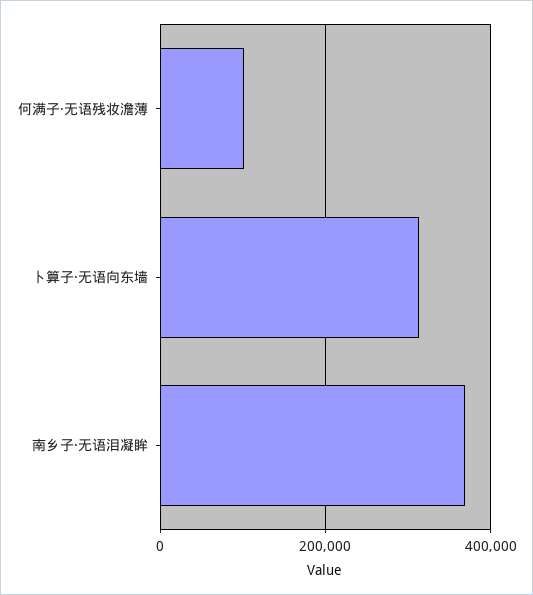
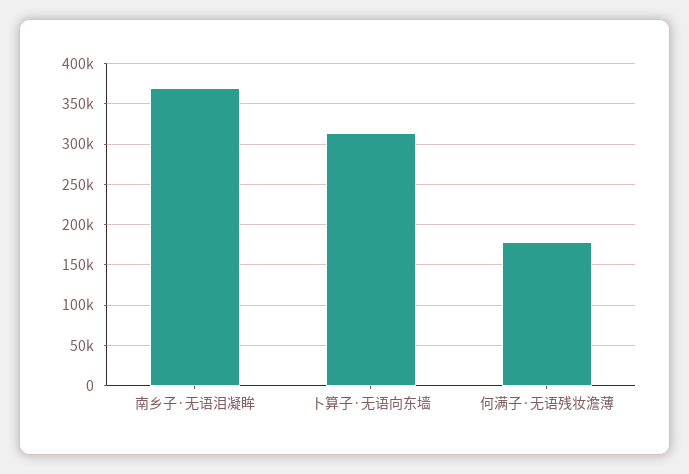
何满子·无语残妆澹薄: 100000 -> 180000

